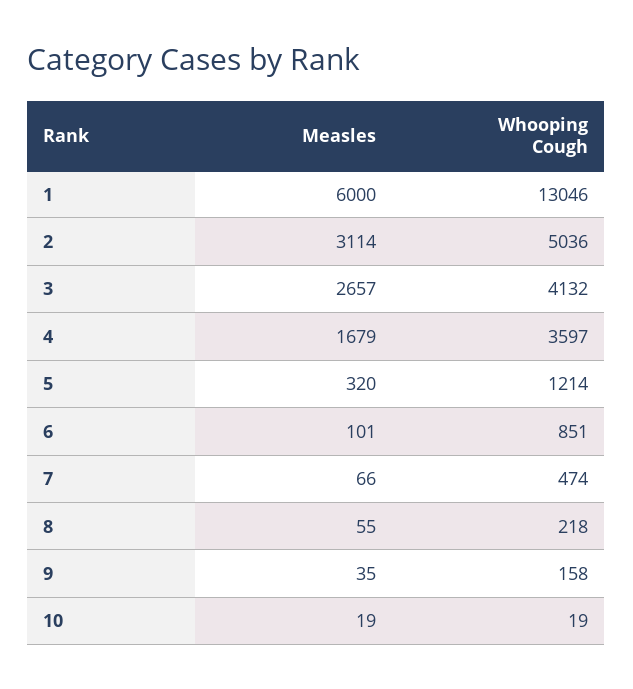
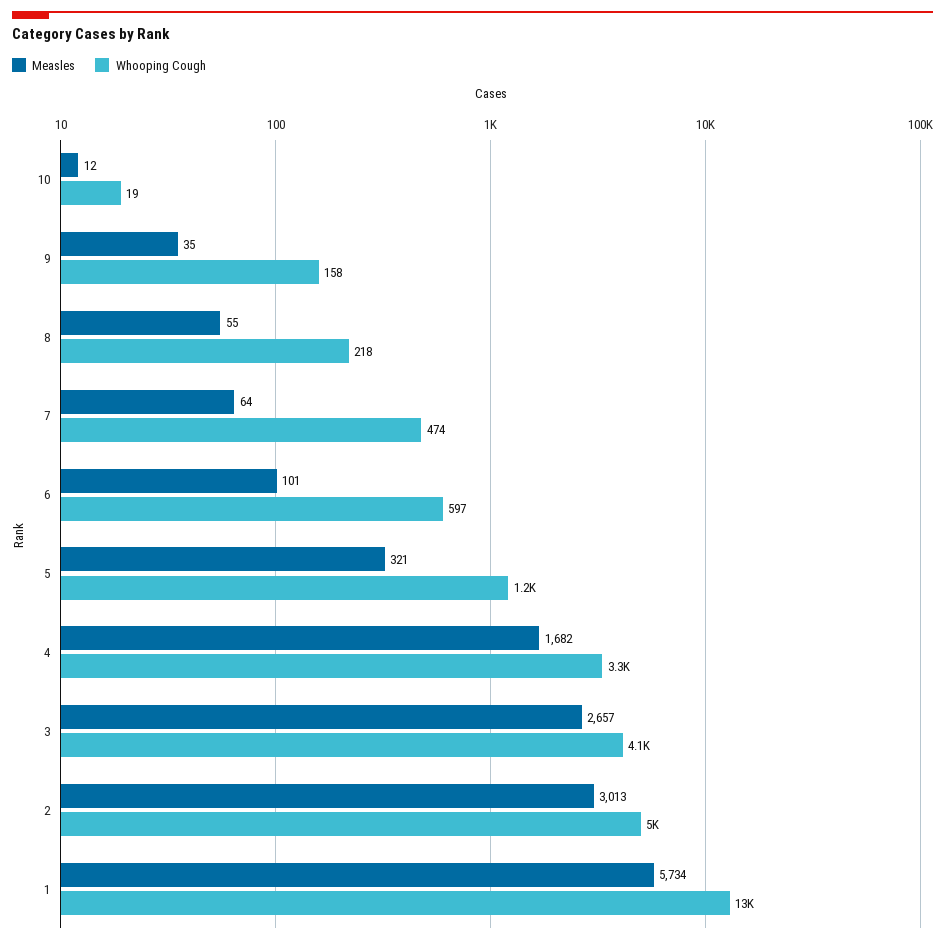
Measles, 1: 6000 -> 5734
Measles, 2: 3114 -> 3013
Measles, 4: 1679 -> 1682
Whooping Cough, 4: 3597 -> 3300
Measles, 5: 320 -> 321
Whooping Cough, 6: 851 -> 597
Measles, 7: 66 -> 64
Measles, 10: 19 -> 12

